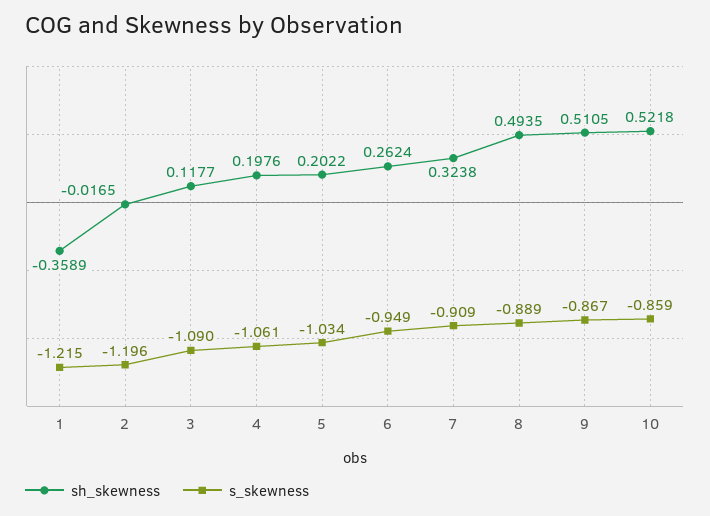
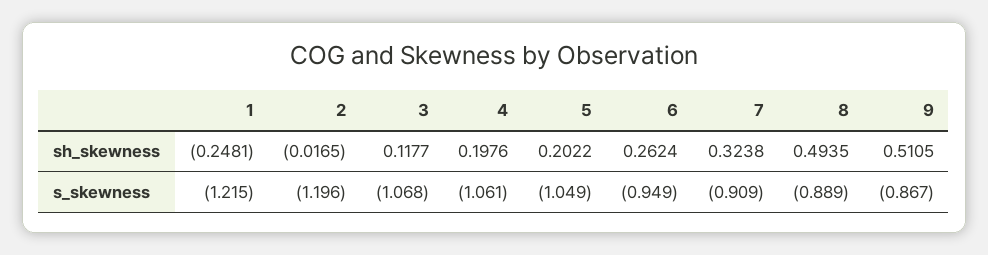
sh_skewness, 1: -0.3589 -> -0.2481
s_skewness, 3: -1.09 -> -1.068
s_skewness, 5: -1.034 -> -1.049
sh_skewness, 10: 0.5218 -> none
s_skewness, 10: -0.859 -> none

